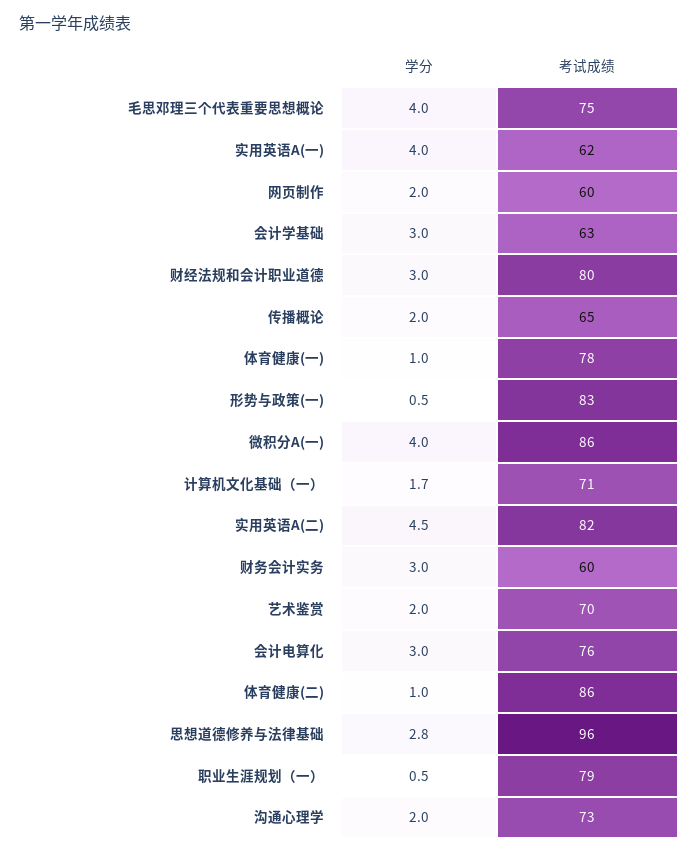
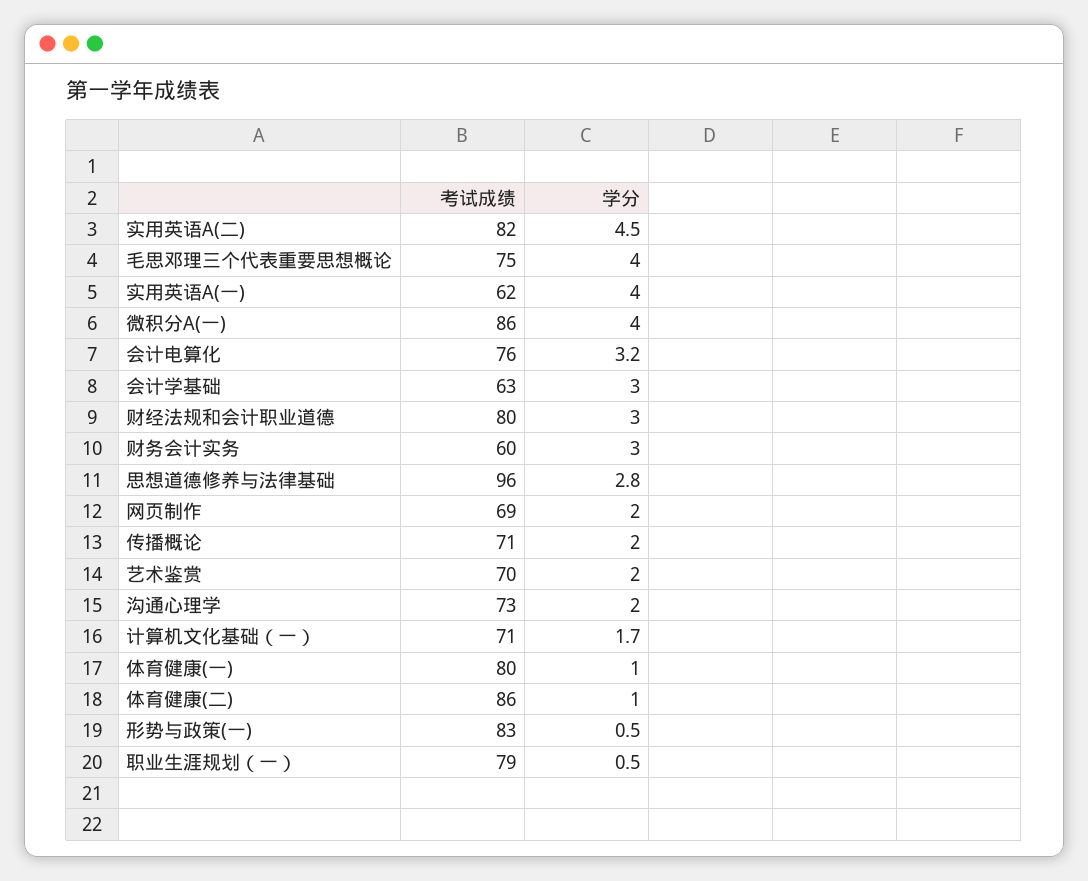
考试成绩, 网页制作: 60 -> 69
考试成绩, 传播概论: 65 -> 71
考试成绩, 体育健康(一): 78 -> 80
学分, 会计电算化: 3 -> 3.2

